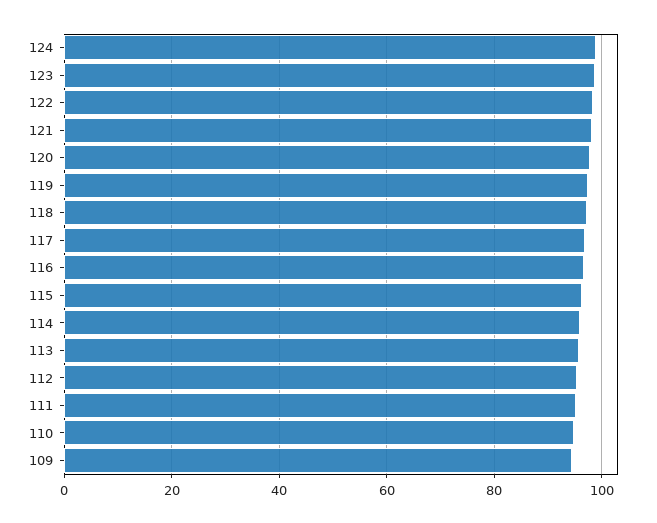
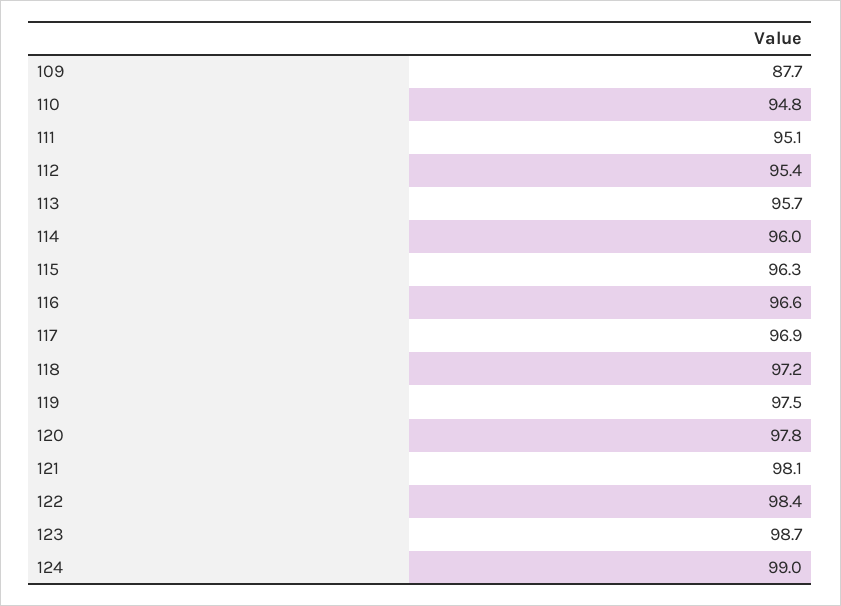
109: 94 -> 87.7

